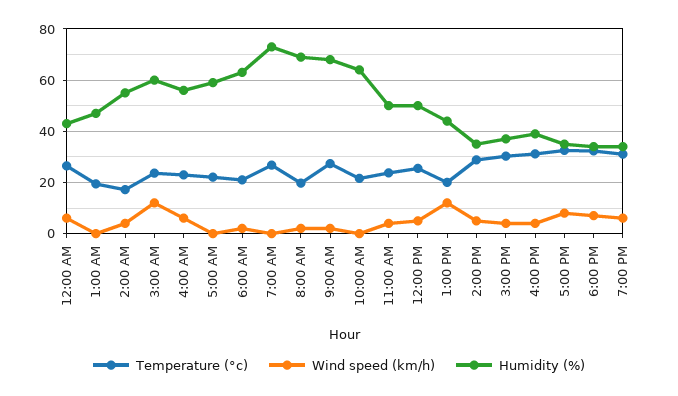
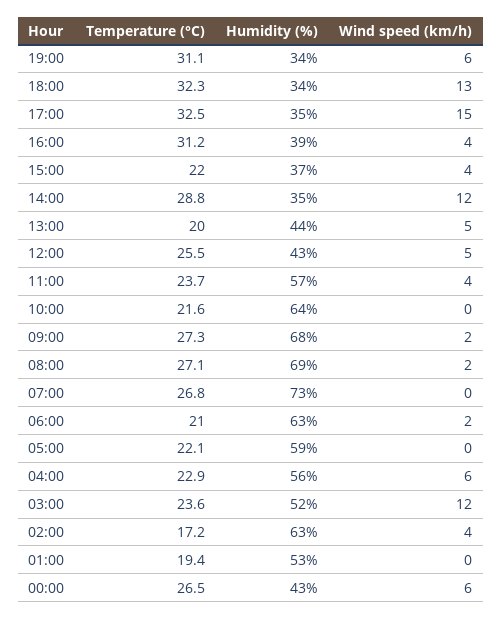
Humidity (%), 1:00 AM: 47.5 -> 53
Humidity (%), 2:00 AM: 55 -> 63
Humidity (%), 3:00 AM: 60 -> 52
Temperature (°c), 8:00 AM: 20 -> 27.1
Humidity (%), 11:00 AM: 50 -> 57
Humidity (%), 12:00 PM: 50 -> 43
Wind speed (km/h), 1:00 PM: 12.5 -> 5
Wind speed (km/h), 2:00 PM: 5 -> 12
Temperature (°c), 3:00 PM: 30 -> 22
Wind speed (km/h), 5:00 PM: 7.5 -> 15
Wind speed (km/h), 6:00 PM: 7.5 -> 13

